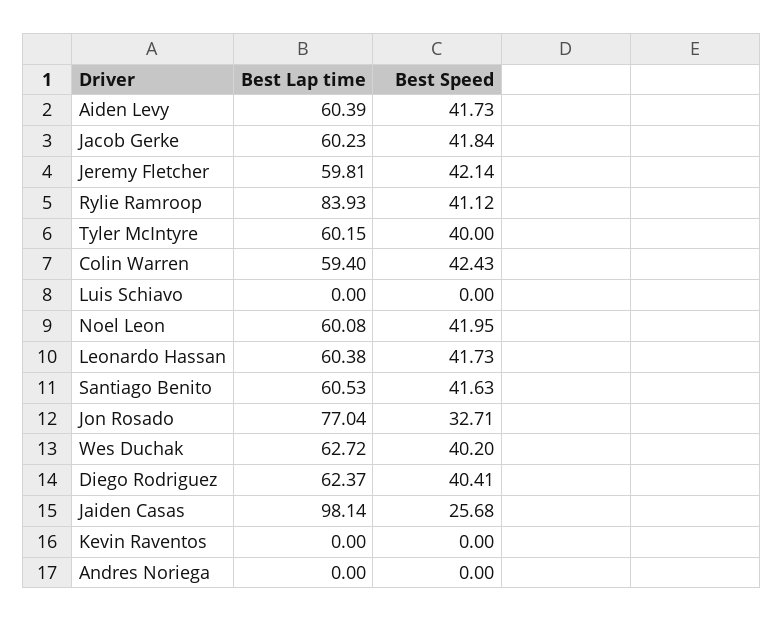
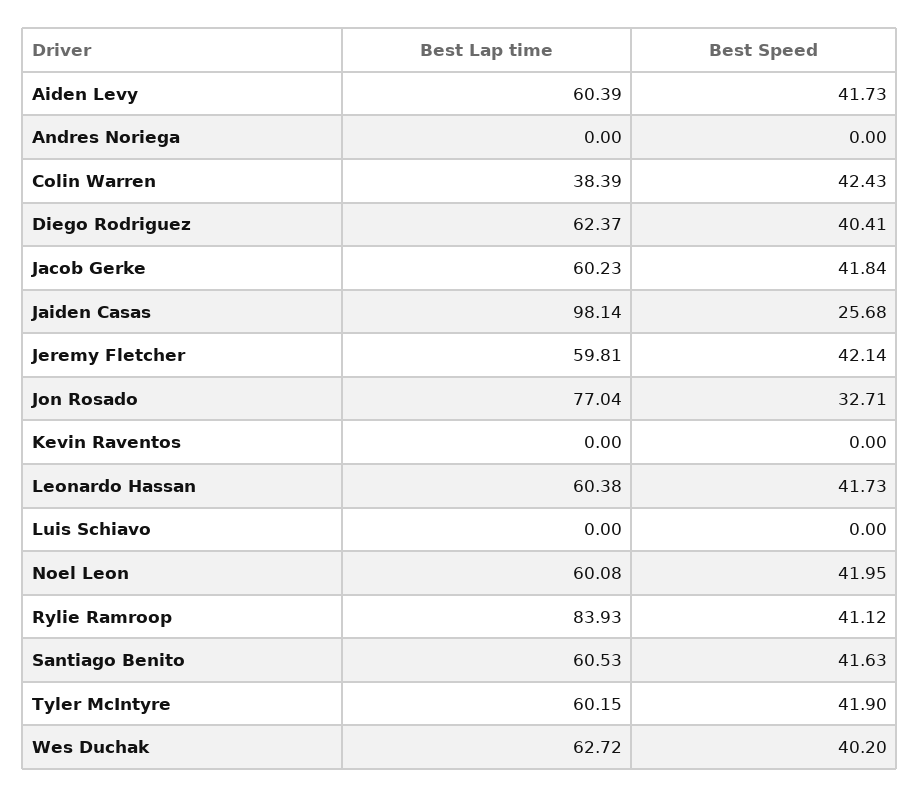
Best Speed, Tyler McIntyre: 40 -> 41.9
Best Lap time, Colin Warren: 59.4 -> 38.39

